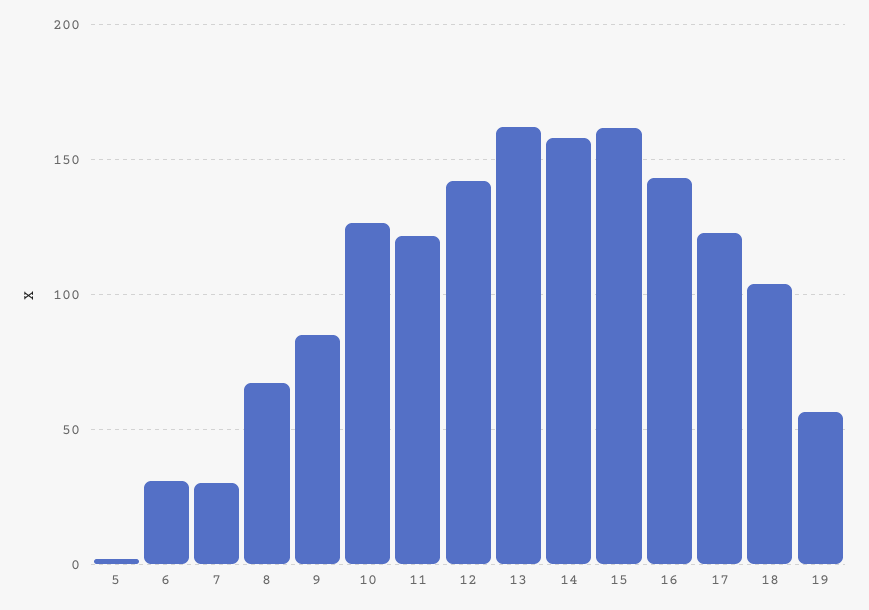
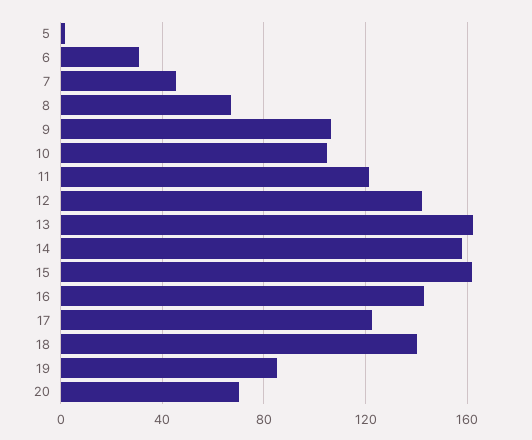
7: 30 -> 45
9: 85 -> 105
10: 125 -> 105
18: 105 -> 140
19: 55 -> 85
20: none -> 70

